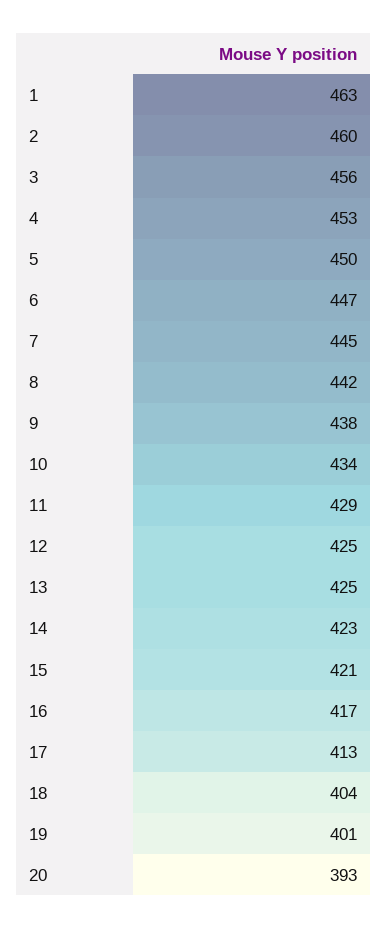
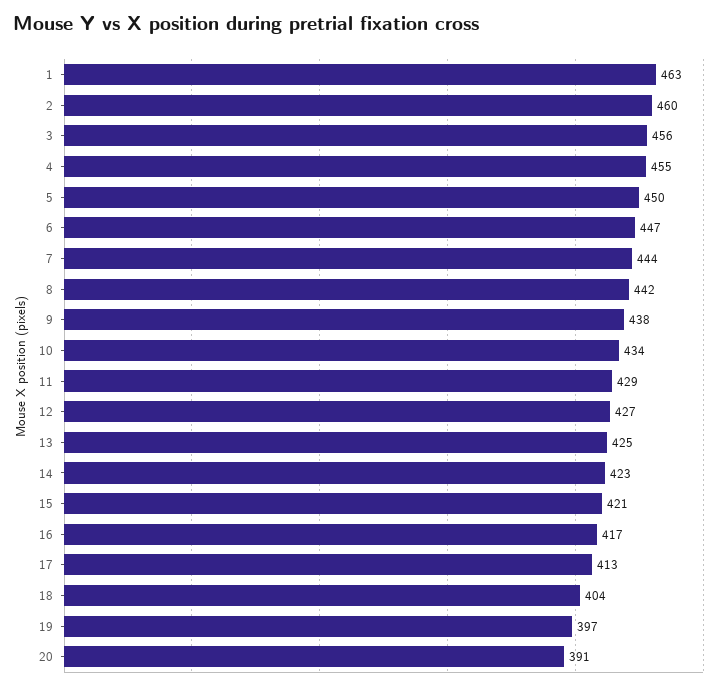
4: 453 -> 455
7: 445 -> 444
12: 425 -> 427
19: 401 -> 397
20: 393 -> 391

